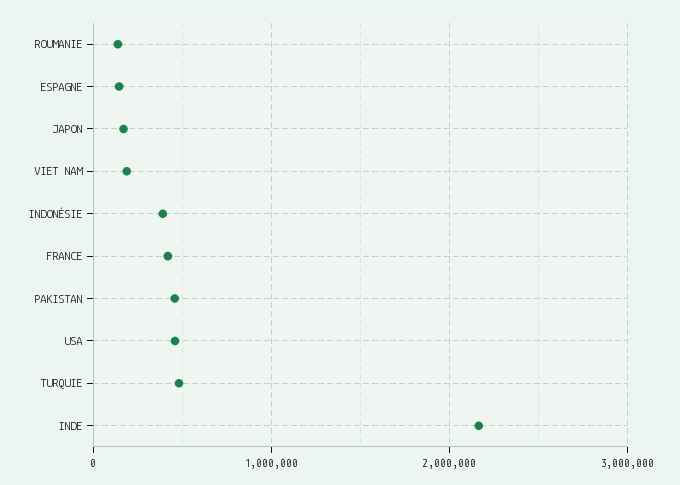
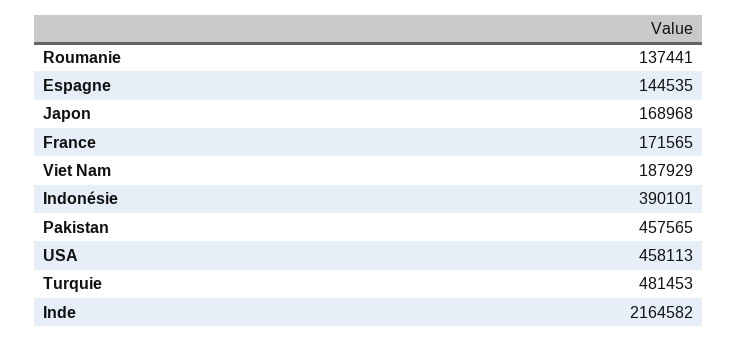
FRANCE: 400000 -> 171565

